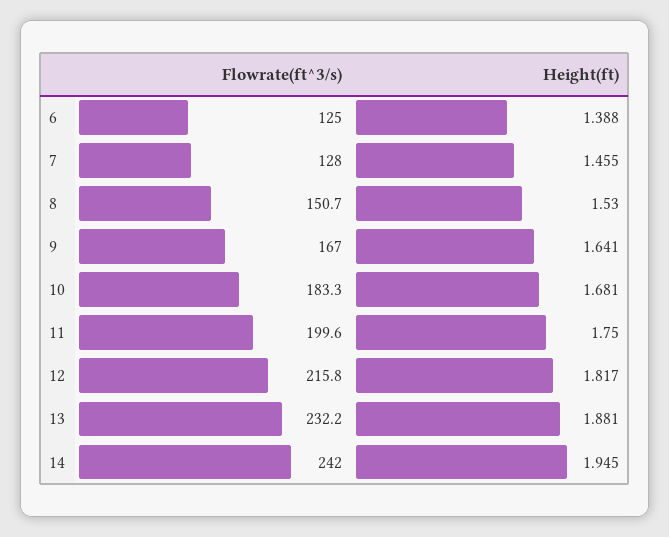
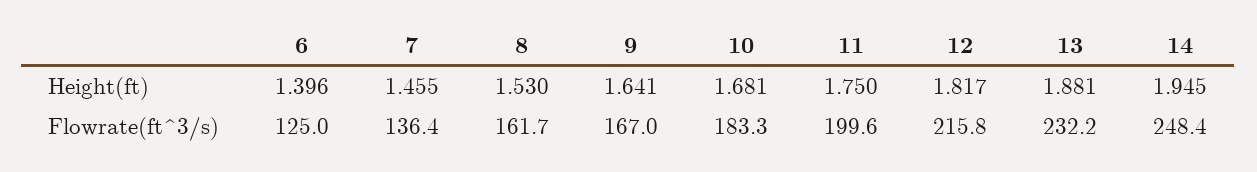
Height(ft), 6: 1.388 -> 1.396
Flowrate(ft^3/s), 7: 128 -> 136.4
Flowrate(ft^3/s), 8: 150.7 -> 161.7
Flowrate(ft^3/s), 14: 242 -> 248.4

